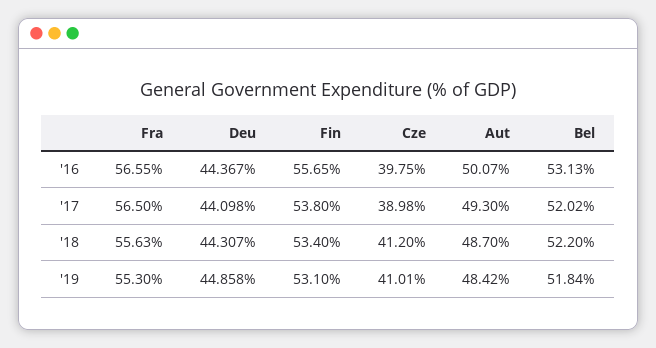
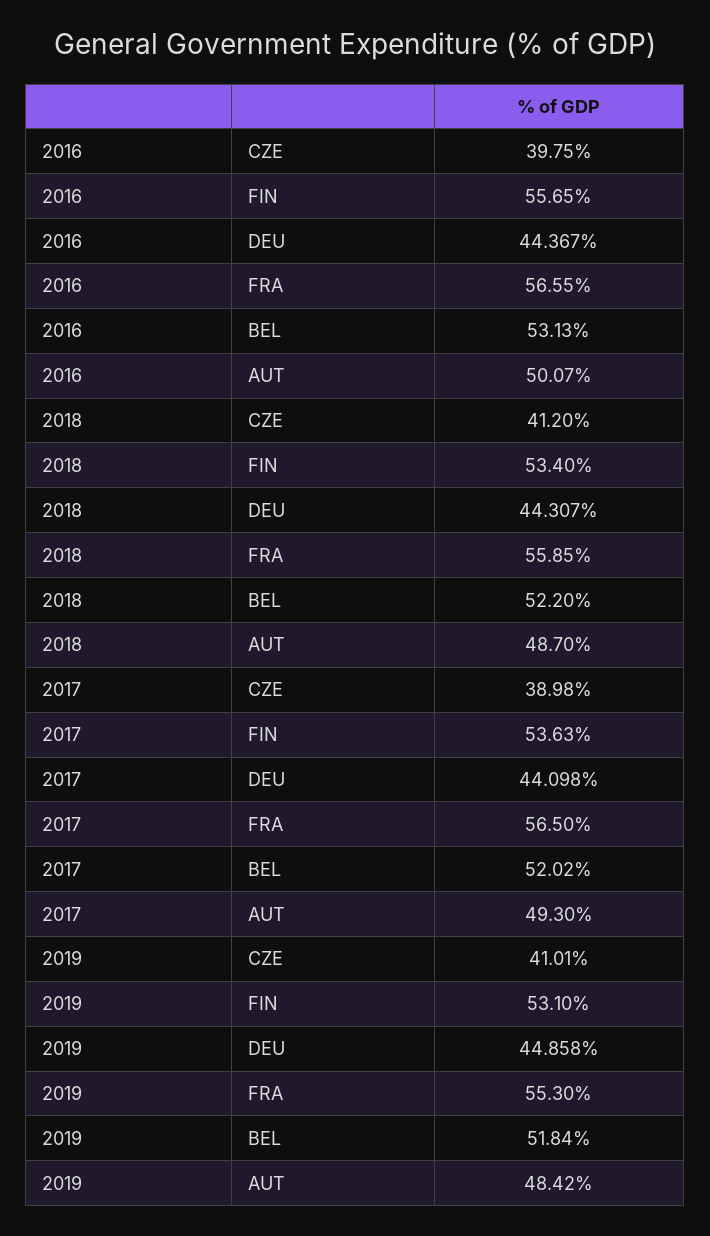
Fin, '17: 53.8 -> 53.63
Fra, '18: 55.63 -> 55.85

